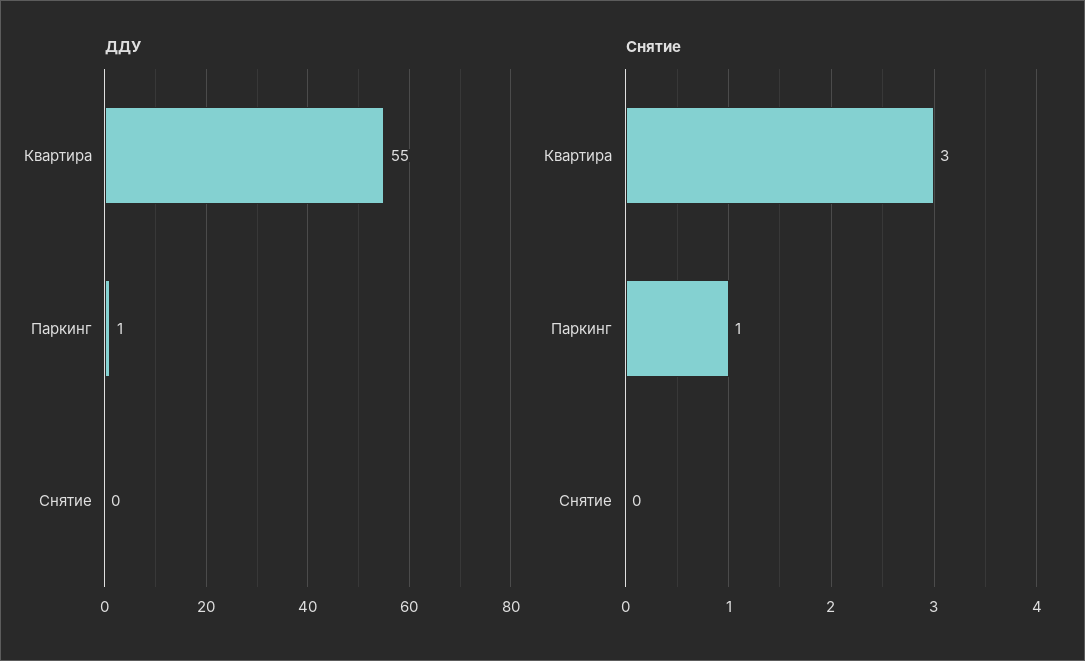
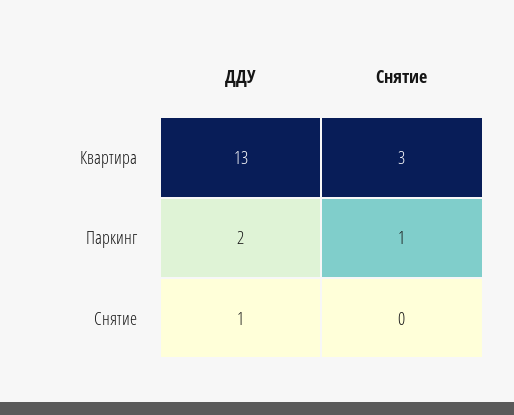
ДДУ, Квартира: 55 -> 13
ДДУ, Паркинг: 1 -> 2
ДДУ, Снятие: 0 -> 1

